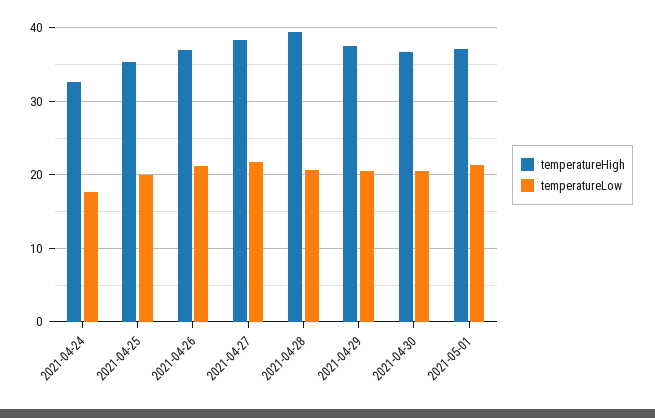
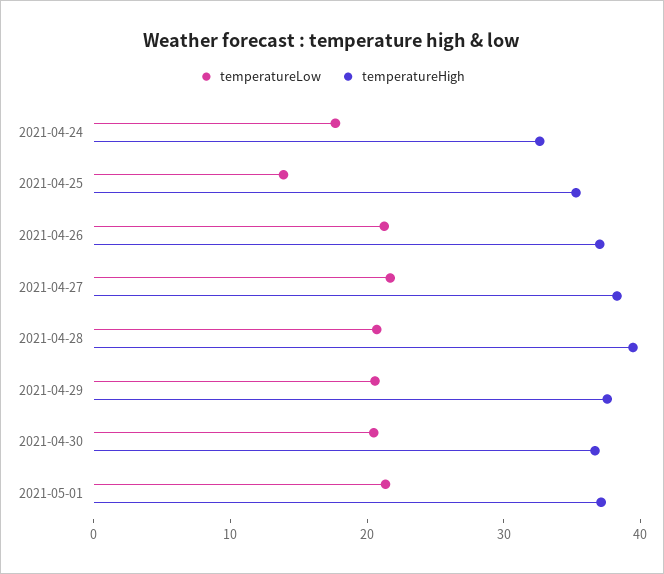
temperatureLow, 2021-04-25: 20 -> 14

